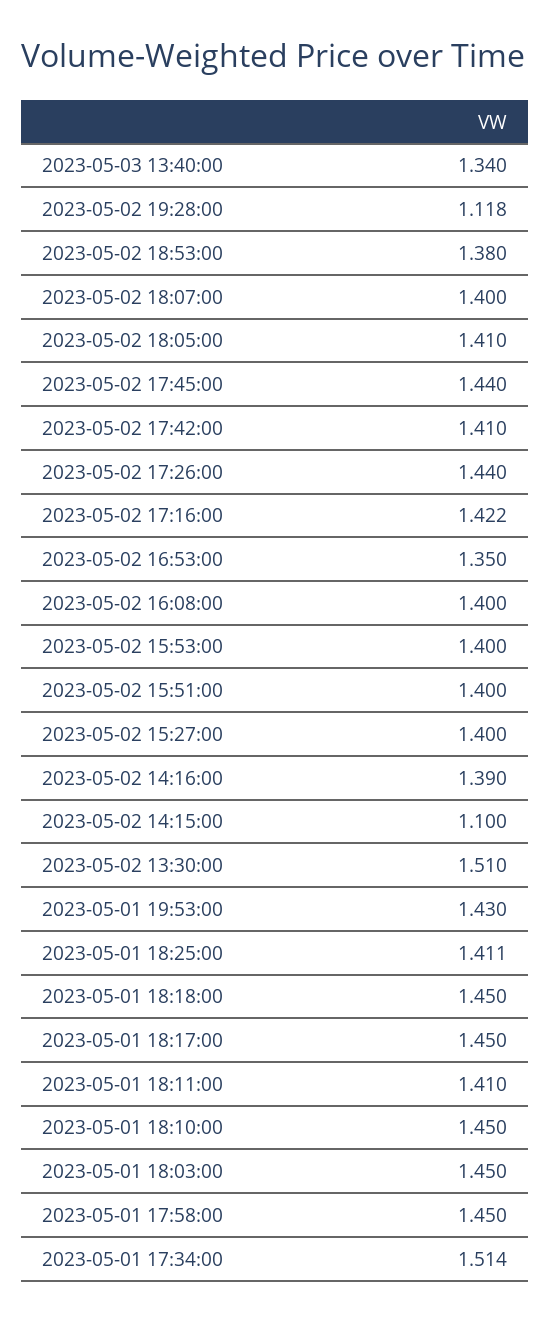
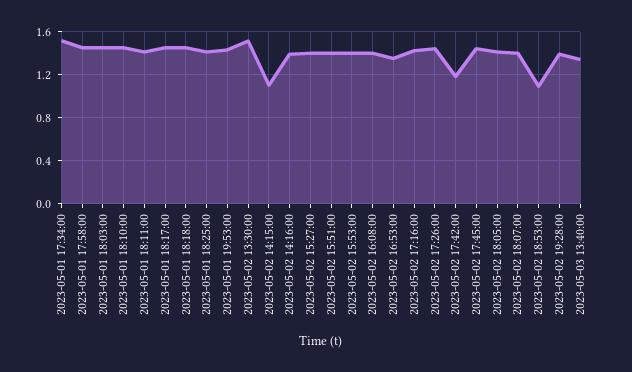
2023-05-02 19:28:00: 1.118 -> 1.4
2023-05-02 18:53:00: 1.38 -> 1.1
2023-05-02 17:42:00: 1.41 -> 1.2

